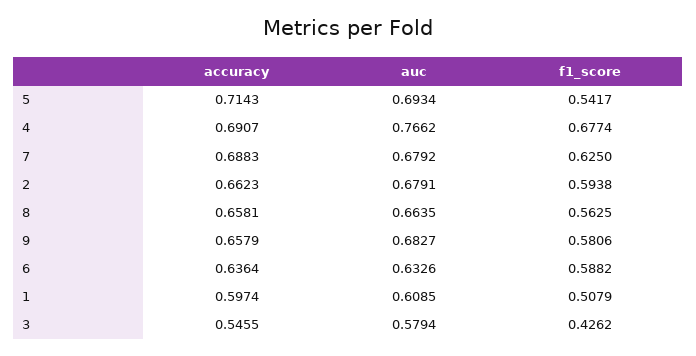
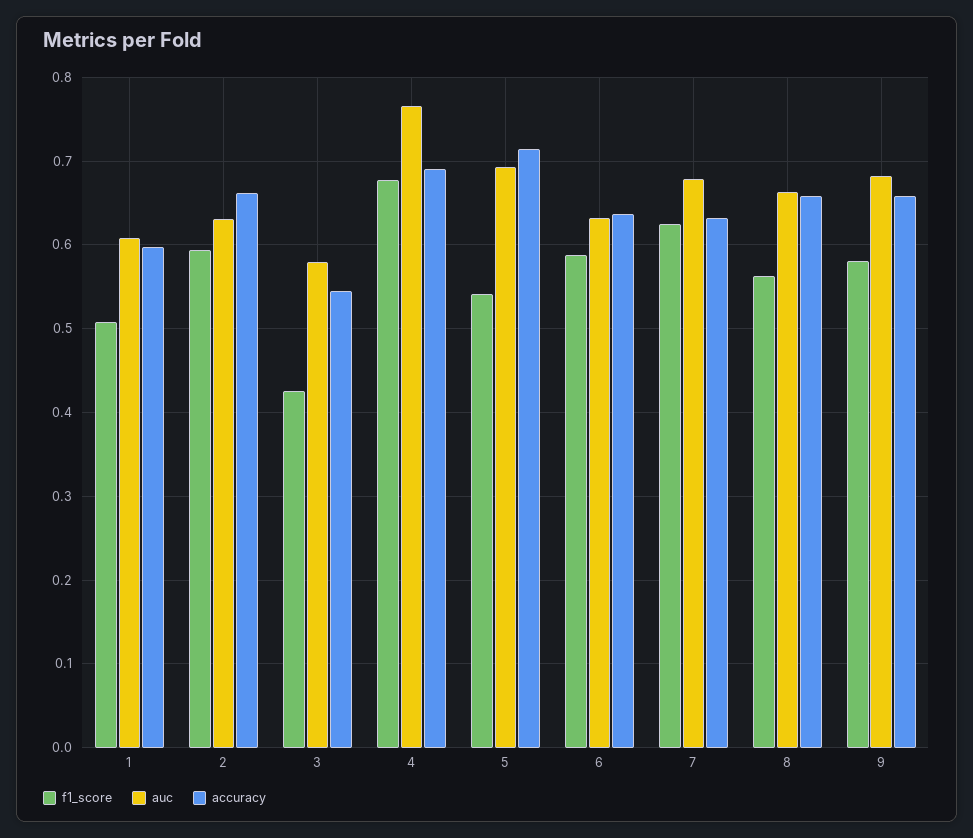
accuracy, 7: 0.6883 -> 0.63
auc, 2: 0.6791 -> 0.63

